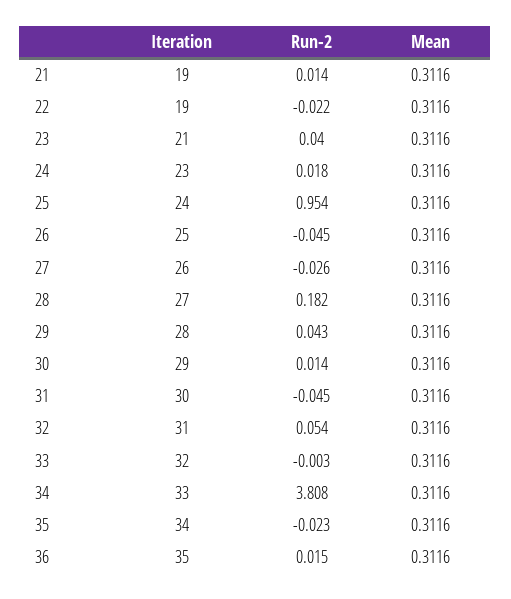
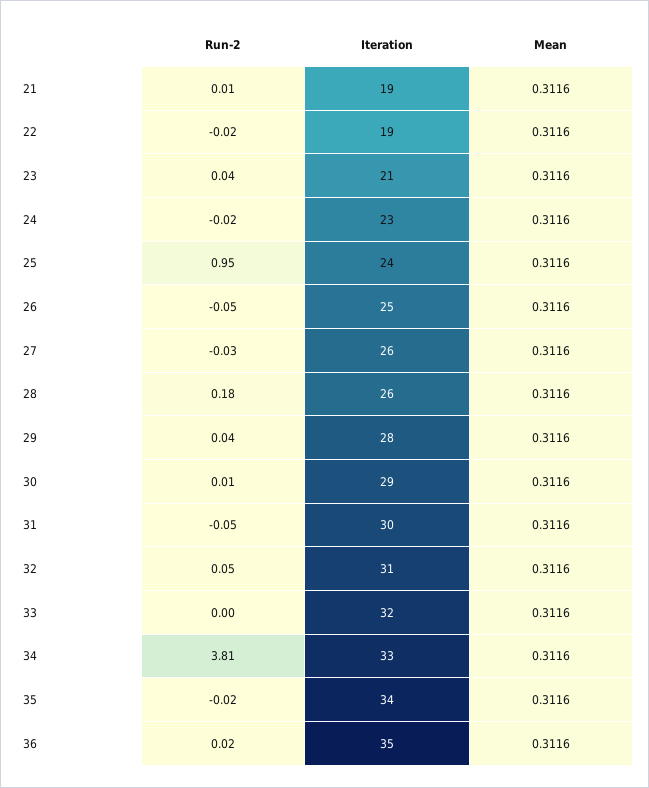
Run-2, 24: 0.018 -> -0.02
Iteration, 28: 27 -> 26

